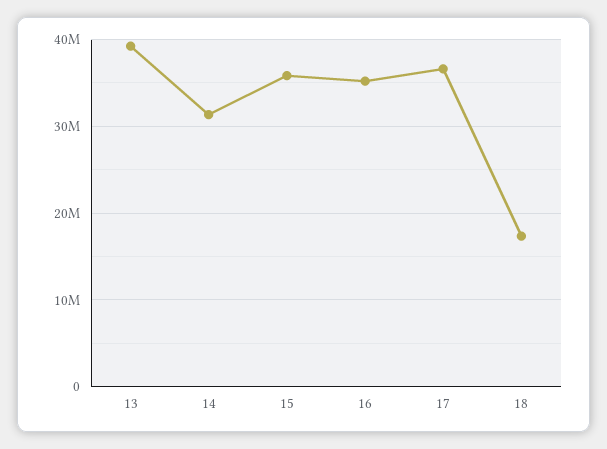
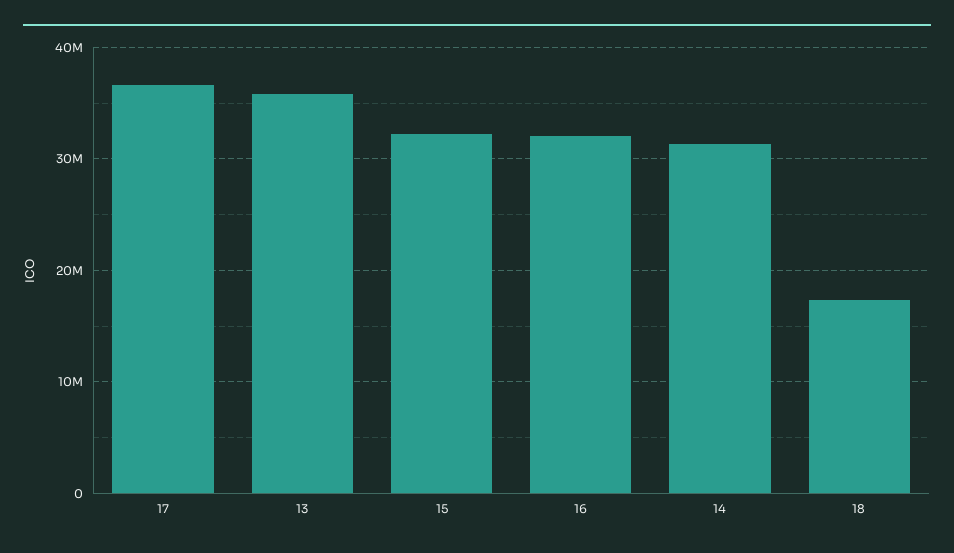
13: 39000000 -> 36000000
15: 36000000 -> 32000000
16: 35000000 -> 32000000

